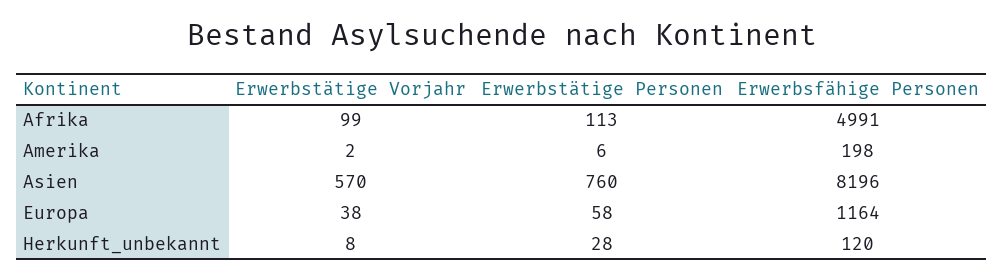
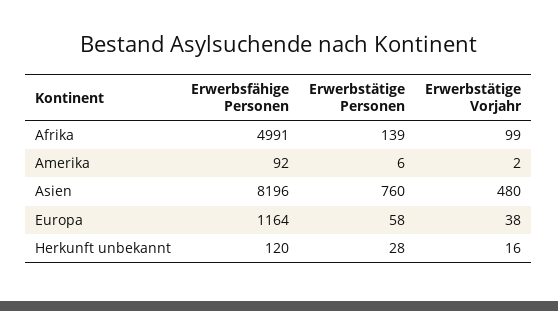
Erwerbstätige Personen, Afrika: 113 -> 139
Erwerbsfähige Personen, Amerika: 198 -> 92
Erwerbstätige Vorjahr, Asien: 570 -> 480
Erwerbstätige Vorjahr, Herkunft_unbekannt: 8 -> 16

